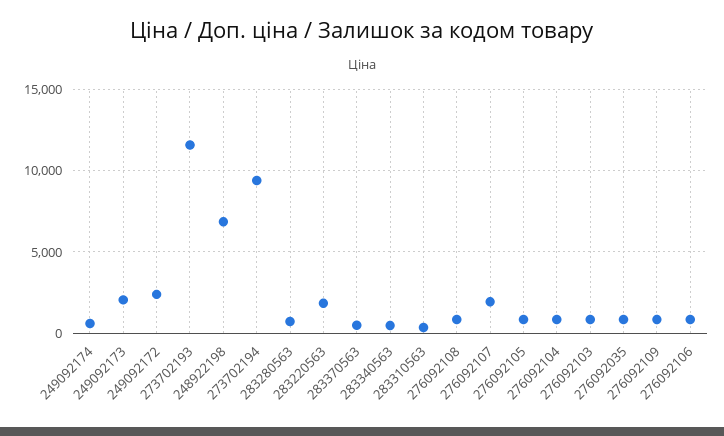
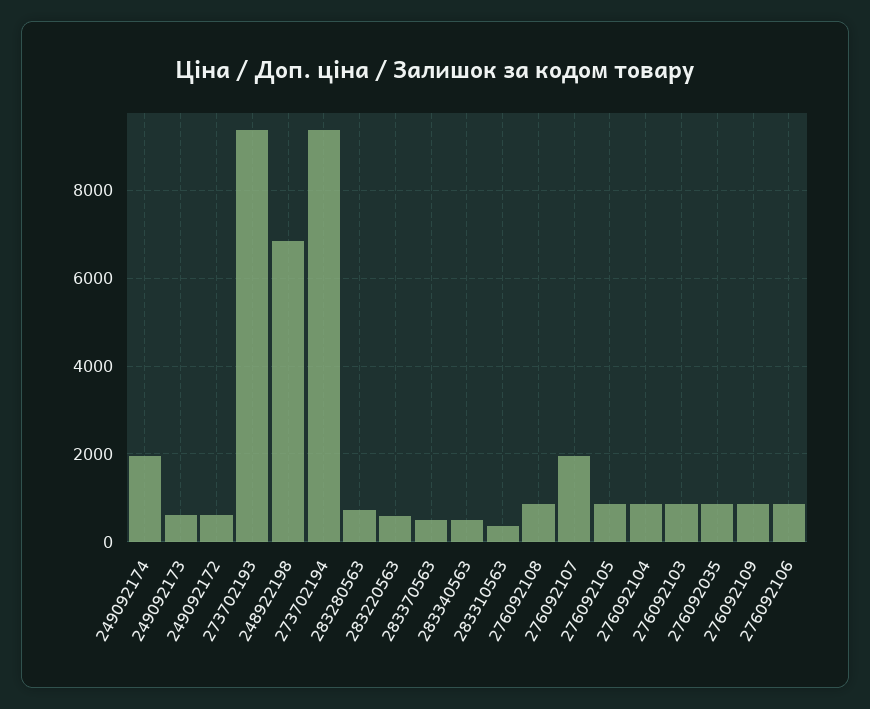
249092174: 500 -> 2000
249092173: 2000 -> 600
249092172: 2500 -> 600
273702193: 11500 -> 9400
283220563: 2000 -> 600

